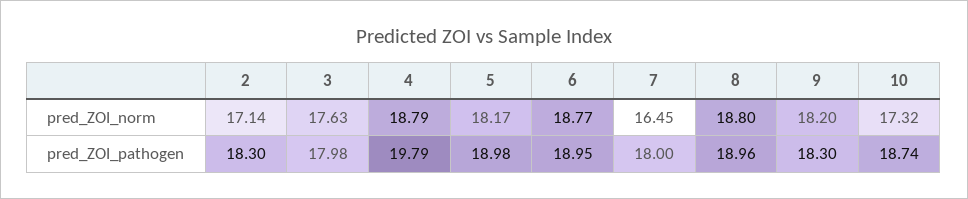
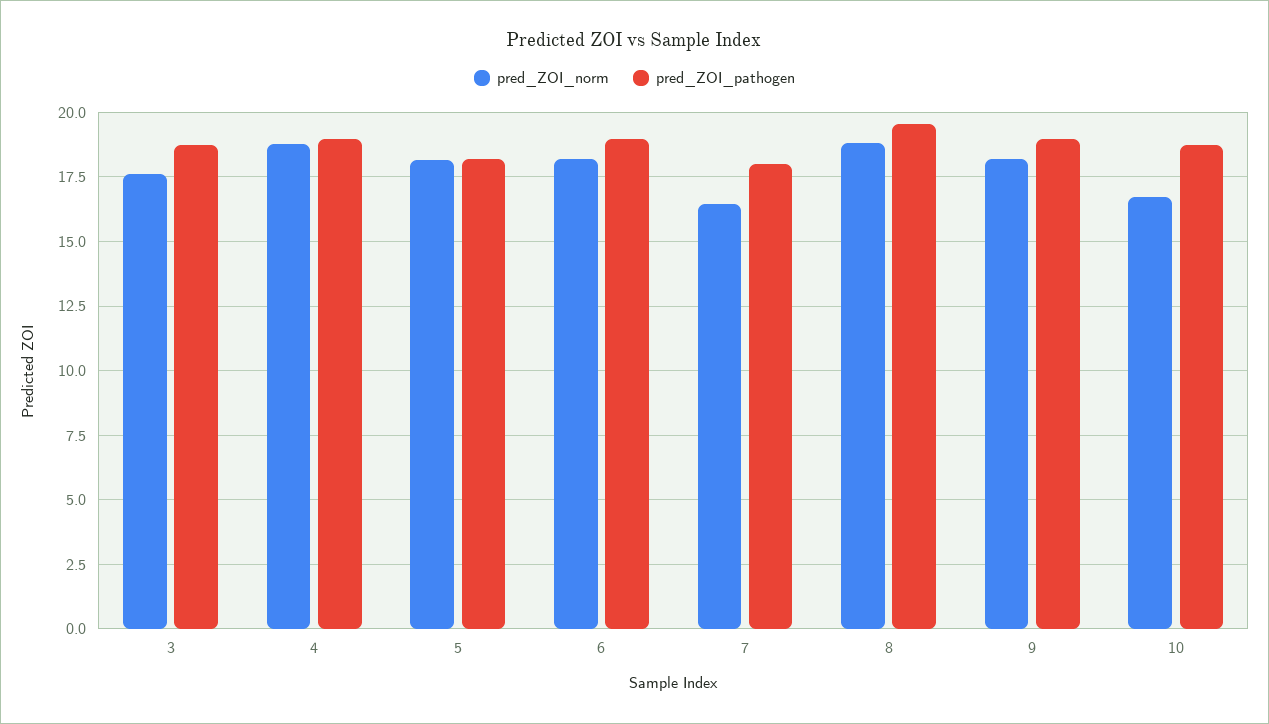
pred_ZOI_norm, 2: 17.14 -> none
pred_ZOI_norm, 6: 18.77 -> 18.25
pred_ZOI_norm, 10: 17.32 -> 16.75
pred_ZOI_pathogen, 2: 18.3 -> none
pred_ZOI_pathogen, 3: 17.98 -> 18.75
pred_ZOI_pathogen, 4: 19.79 -> 19
pred_ZOI_pathogen, 5: 18.98 -> 18.25
pred_ZOI_pathogen, 8: 18.96 -> 19.5
pred_ZOI_pathogen, 9: 18.3 -> 19

